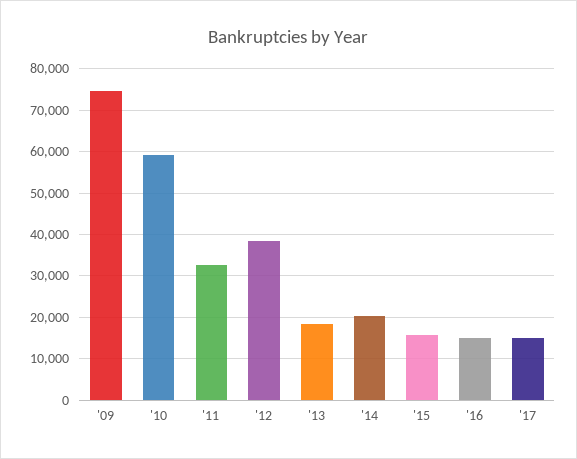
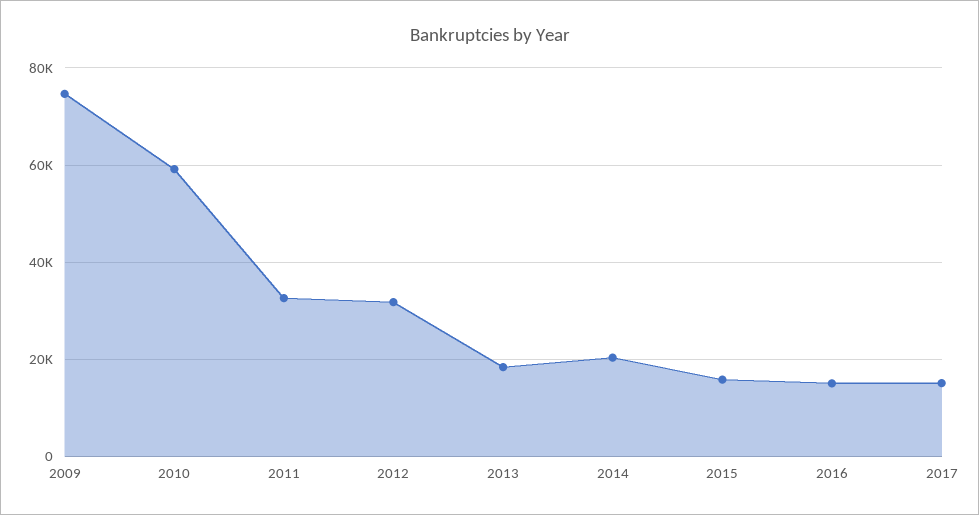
'12: 38000 -> 32000

